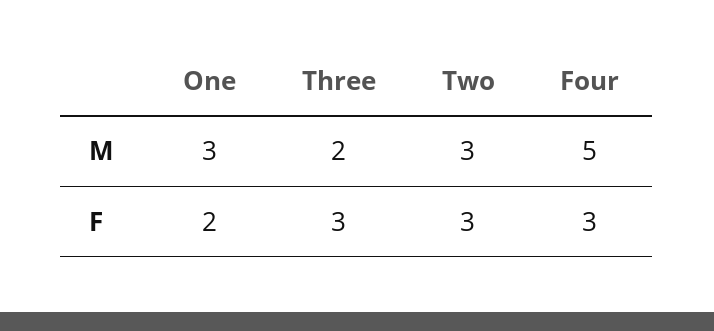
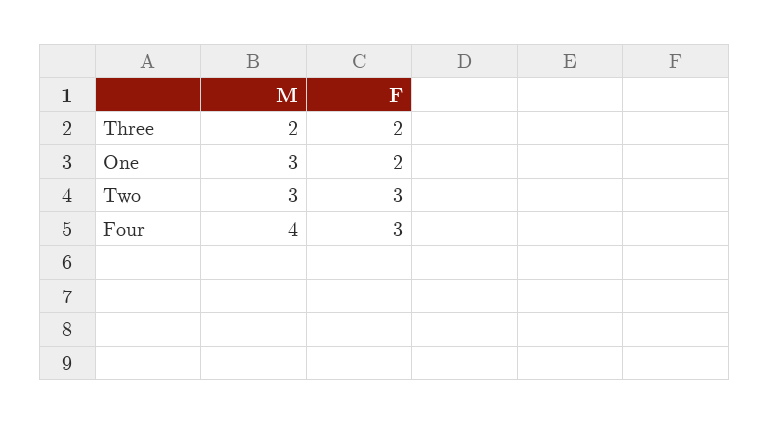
Four, M: 5 -> 4
Three, F: 3 -> 2

